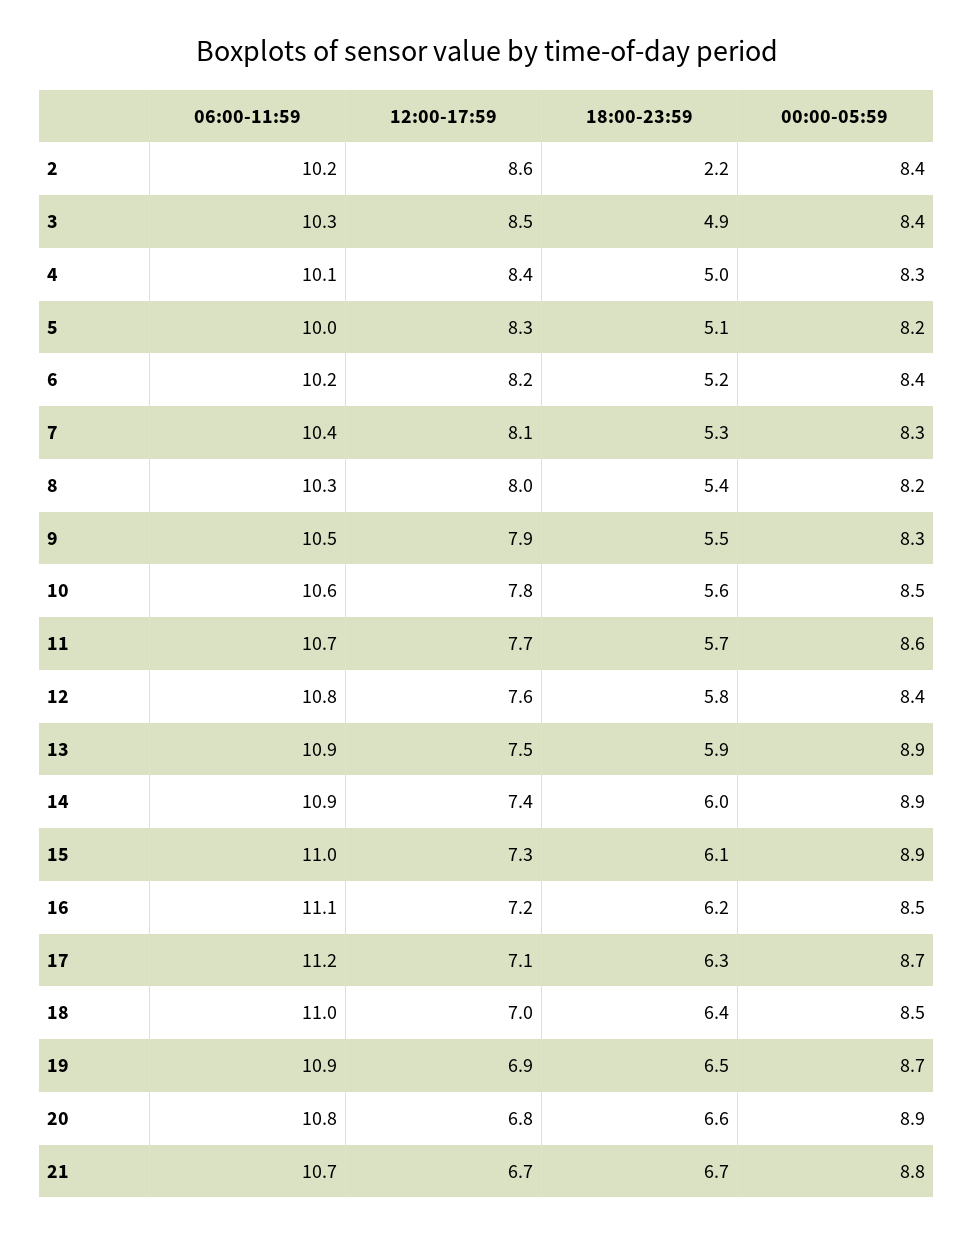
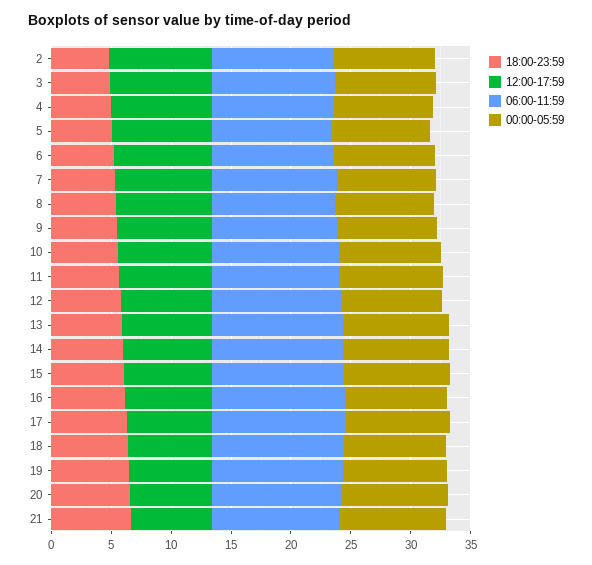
18:00-23:59, 2: 2.2 -> 5

